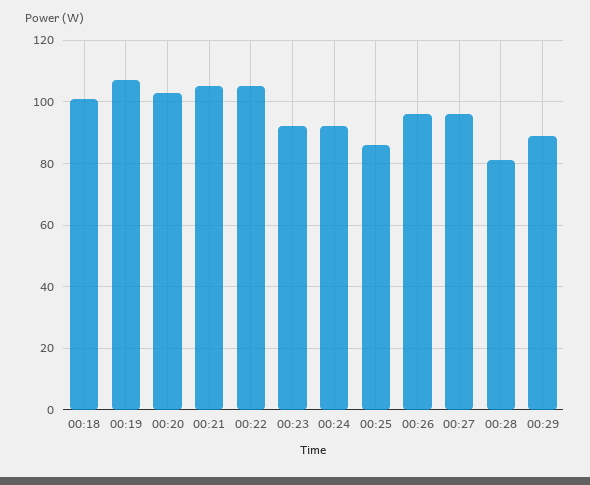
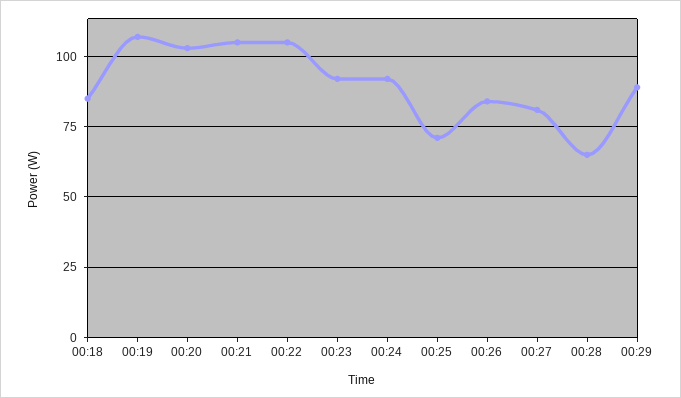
00:18: 100 -> 85
00:25: 85 -> 70
00:26: 95 -> 85
00:27: 95 -> 80
00:28: 80 -> 65

